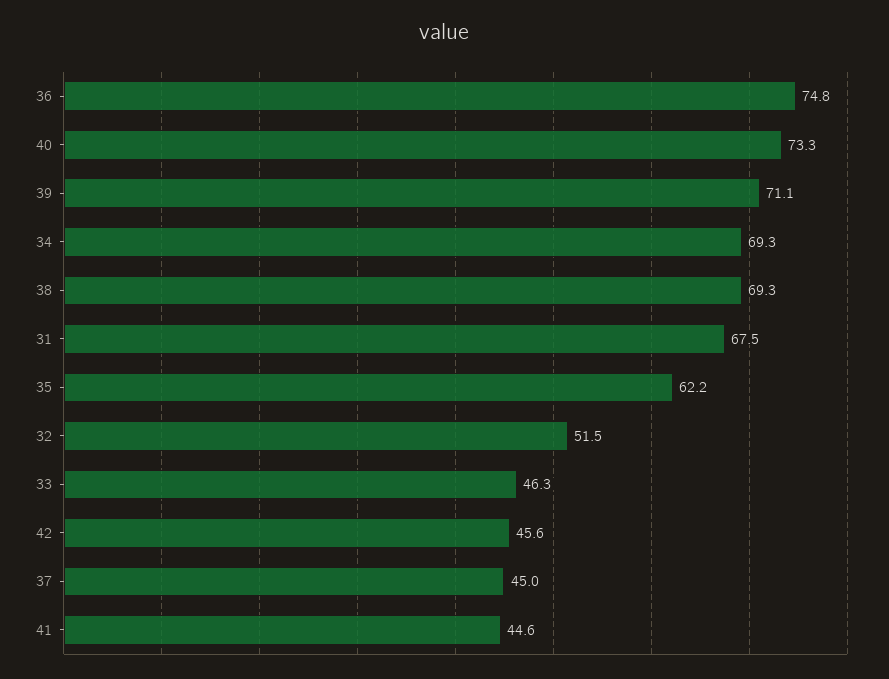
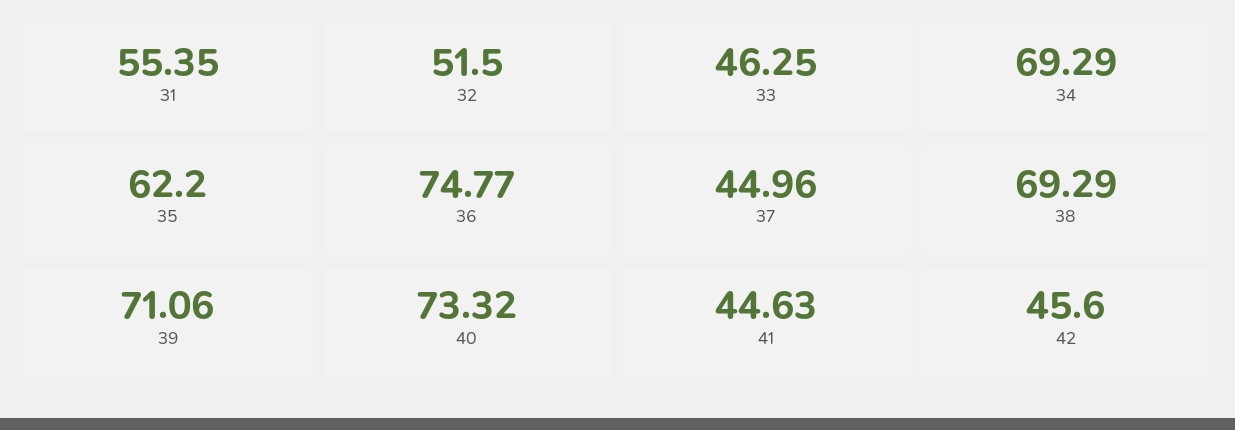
31: 67.5 -> 55.35

